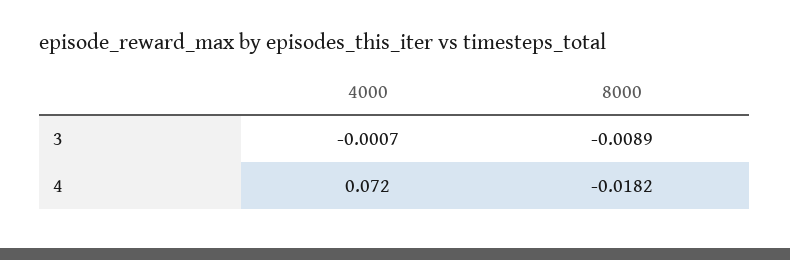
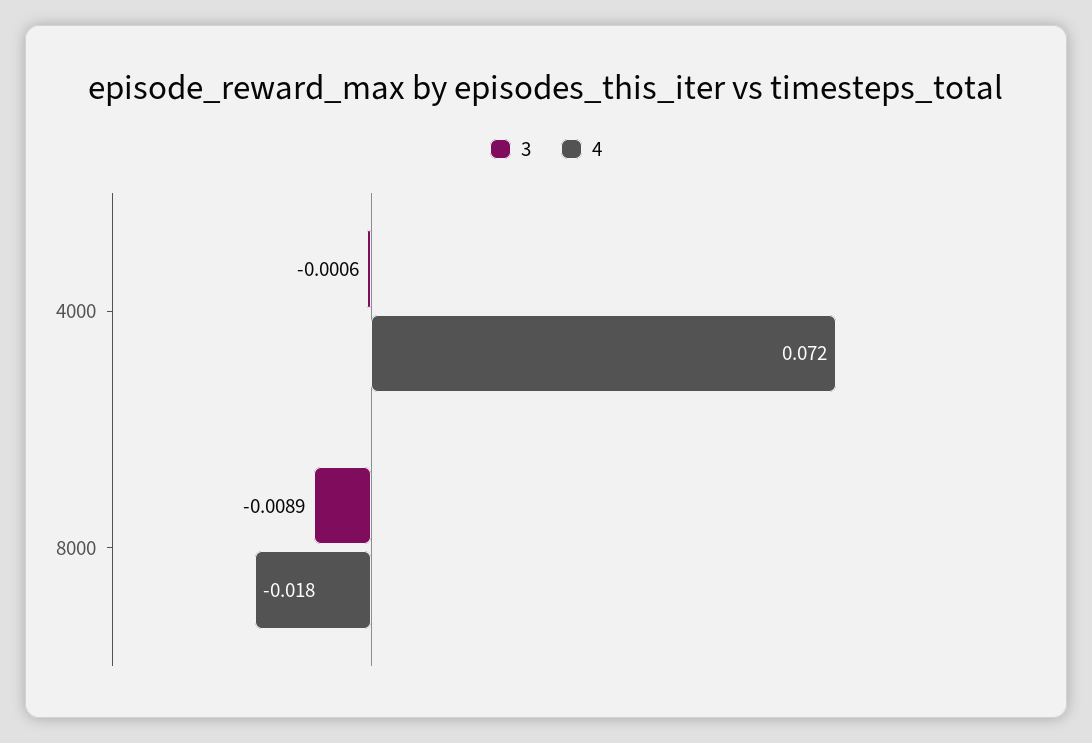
3, 4000: -0.0007 -> -0.0006

